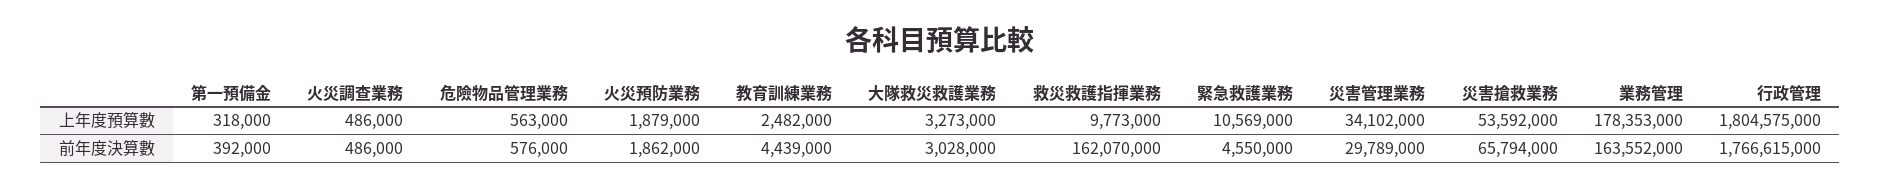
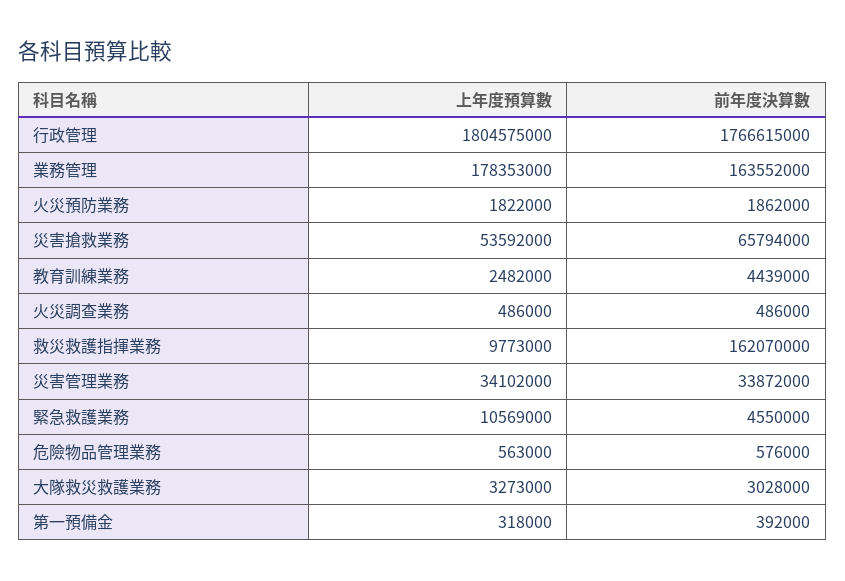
火災預防業務, 上年度預算數: 1879000 -> 1822000
災害管理業務, 前年度決算數: 29789000 -> 33872000

